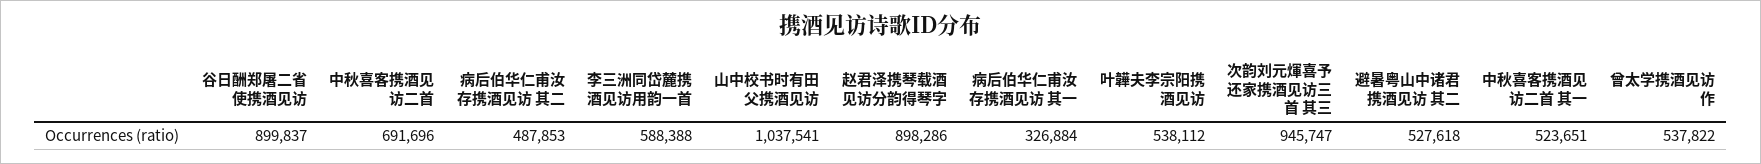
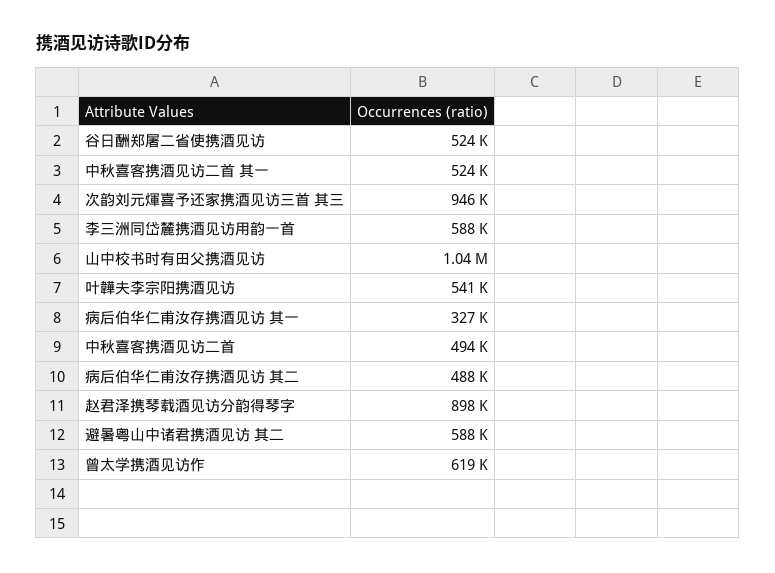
谷日酬郑屠二省使携酒见访: 899837 -> 524000
中秋喜客携酒见访二首: 691696 -> 494000
叶韡夫李宗阳携酒见访: 538112 -> 541000
避暑粤山中诸君携酒见访 其二: 527618 -> 588000
曾太学携酒见访作: 537822 -> 619000

